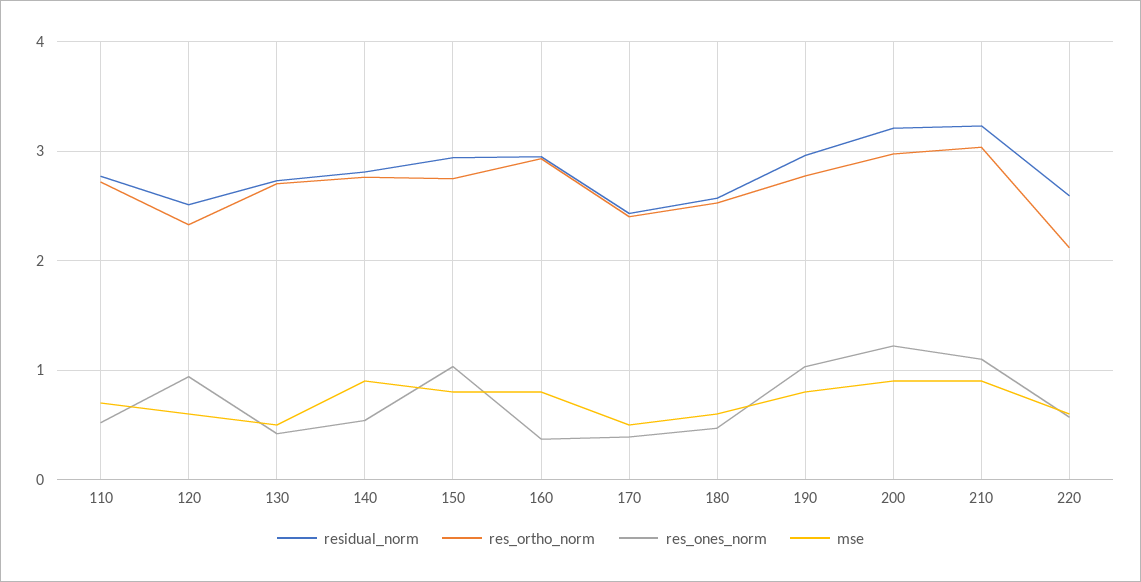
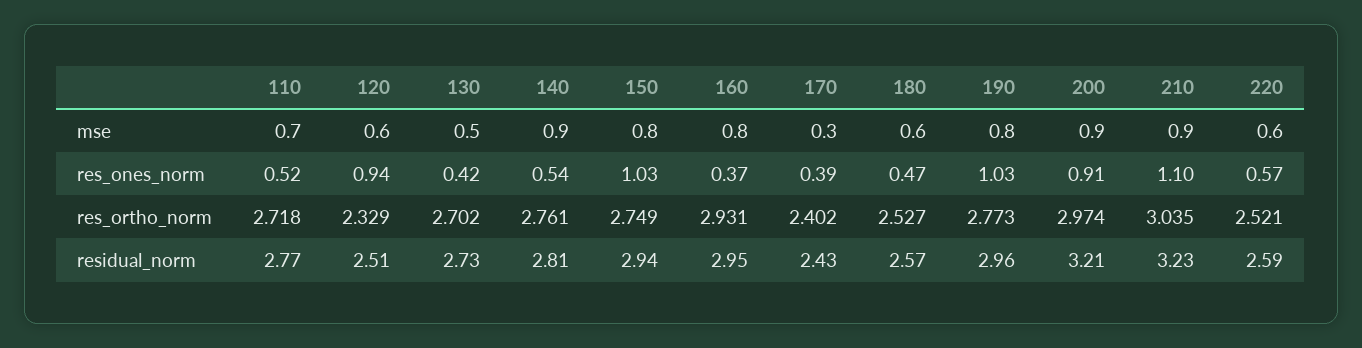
mse, 170: 0.5 -> 0.3
res_ones_norm, 200: 1.2 -> 0.91
res_ortho_norm, 220: 2.1 -> 2.521

